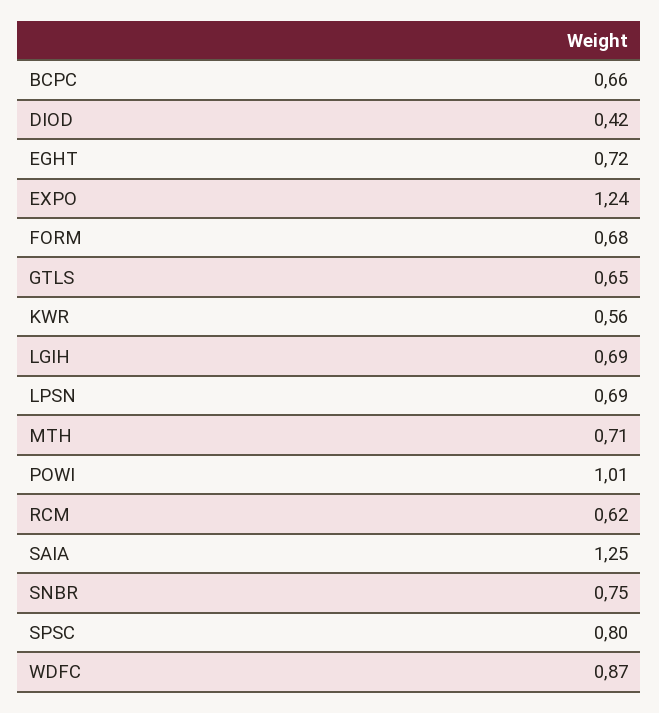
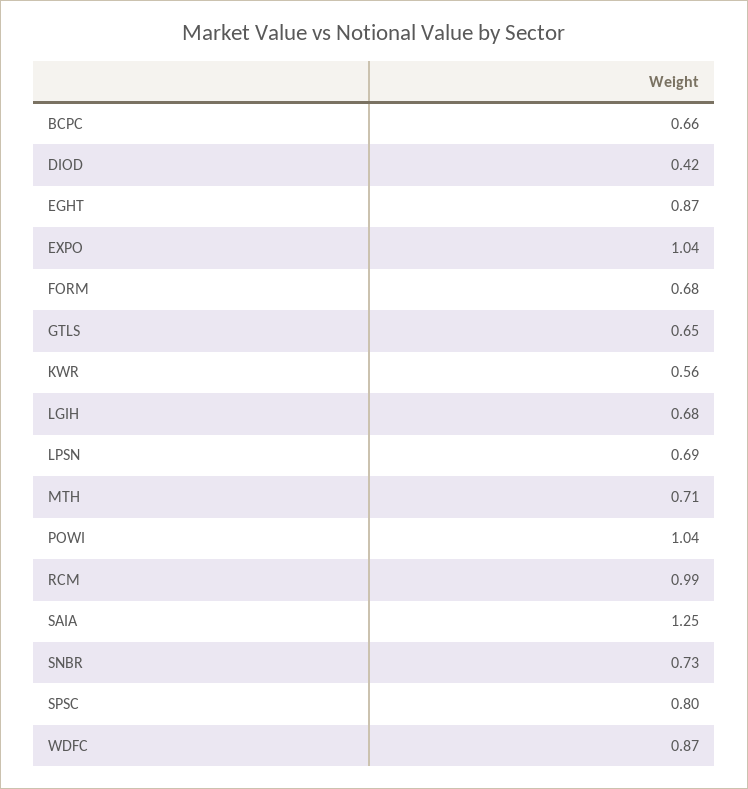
EGHT: 0.72 -> 0.87
EXPO: 1.24 -> 1.04
LGIH: 0.69 -> 0.68
POWI: 1.01 -> 1.04
RCM: 0.62 -> 0.99
SNBR: 0.75 -> 0.73

